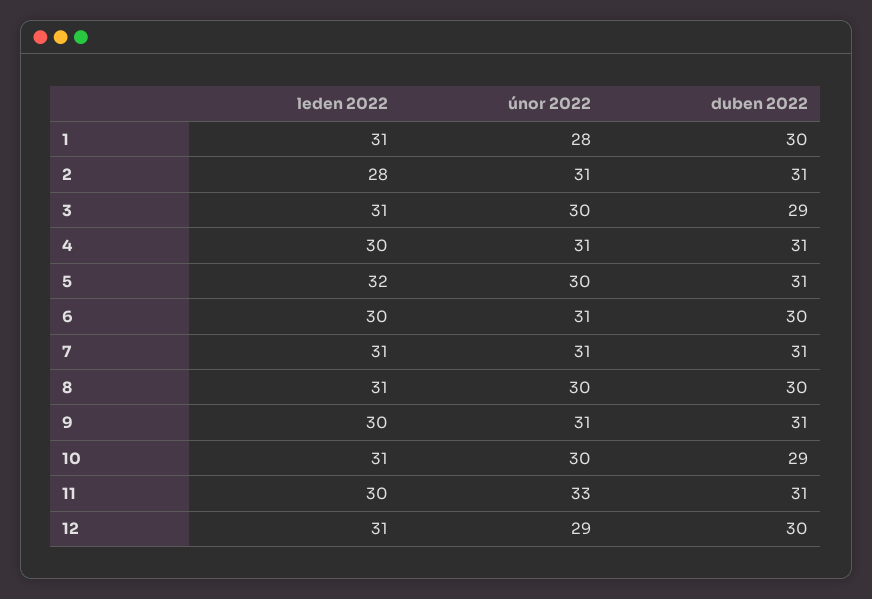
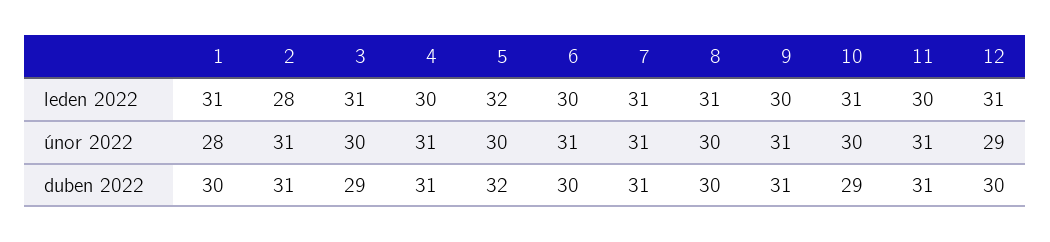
duben 2022, 5: 31 -> 32
únor 2022, 11: 33 -> 31

